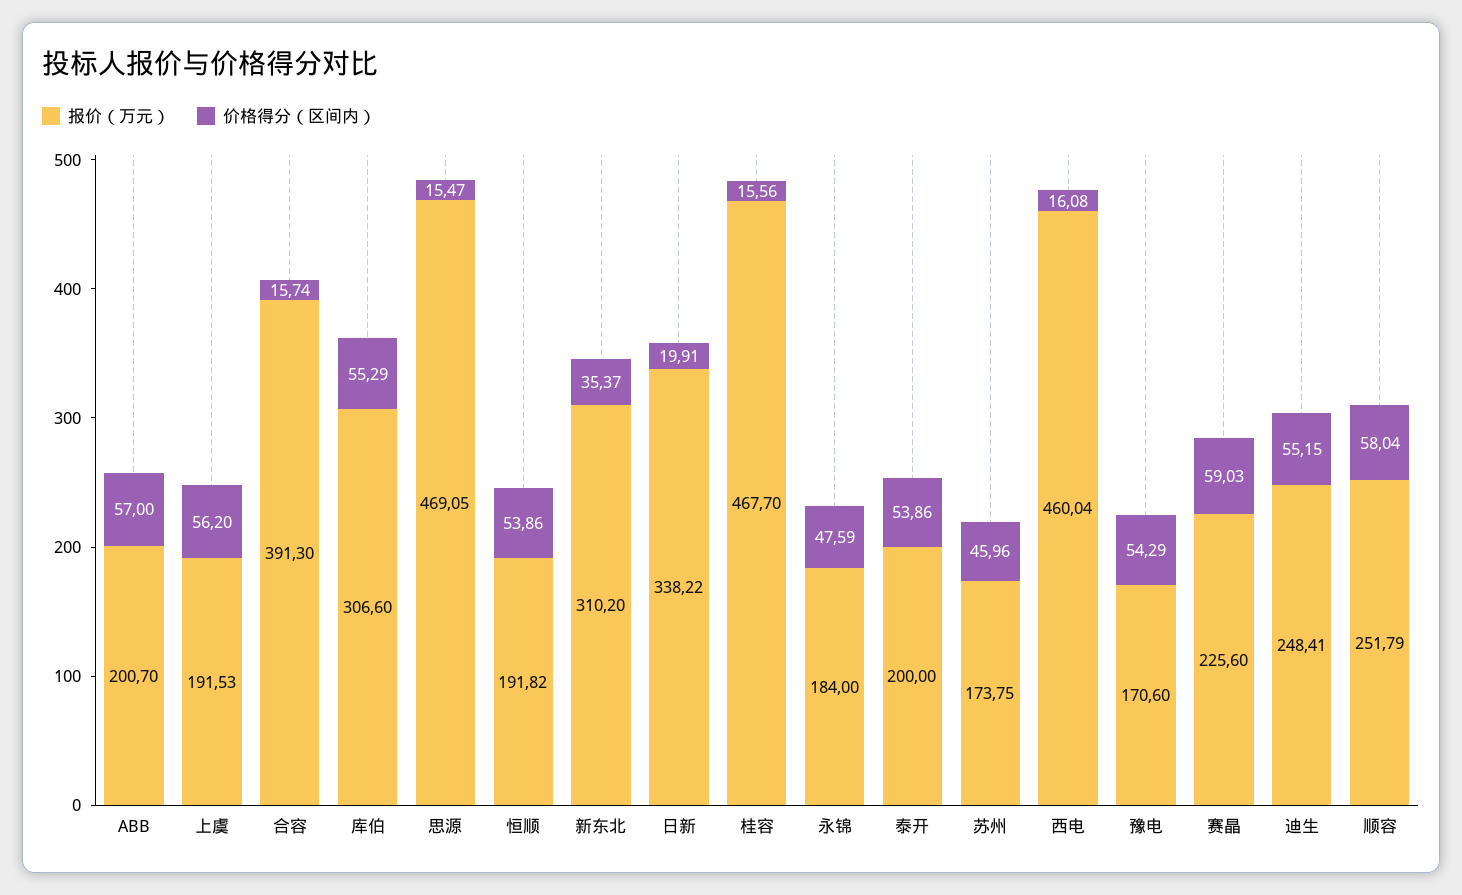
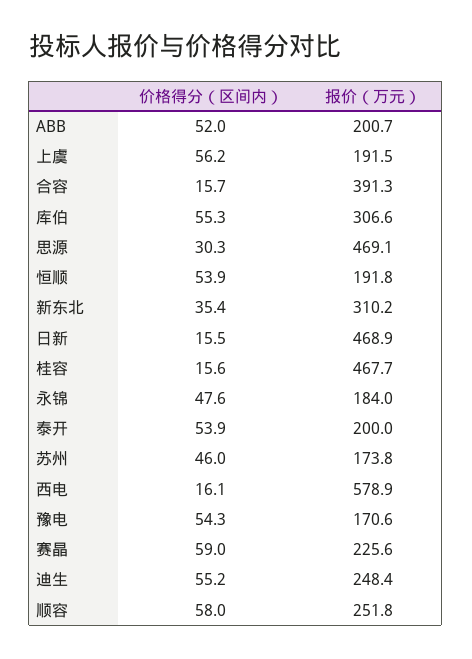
价格得分（区间内）, ABB: 57 -> 52
价格得分（区间内）, 思源: 15.47 -> 30.3
报价（万元）, 日新: 338.22 -> 468.9
价格得分（区间内）, 日新: 19.91 -> 15.5
报价（万元）, 西电: 460.04 -> 578.9

